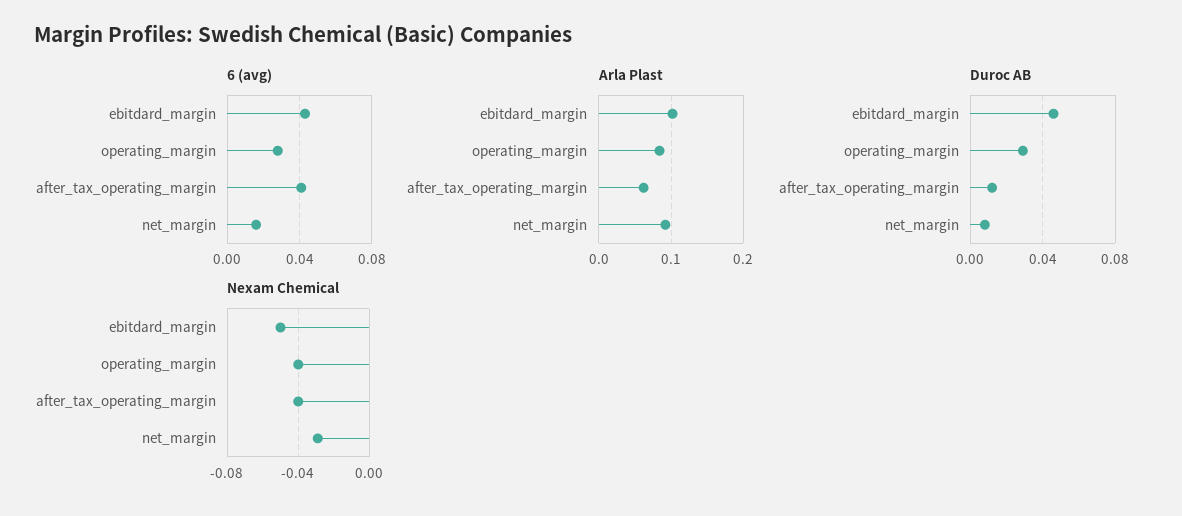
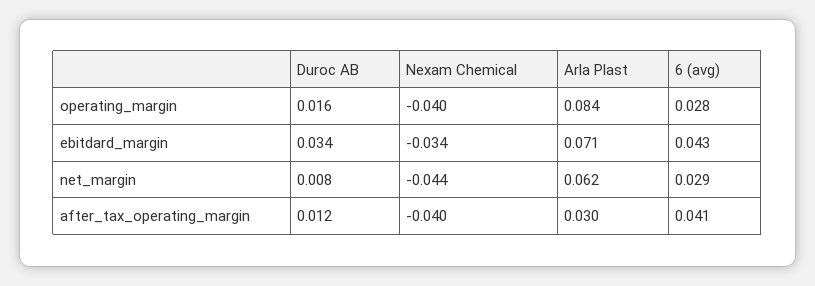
6 (avg), net_margin: 0.015 -> 0.029
Arla Plast, ebitdard_margin: 0.1 -> 0.071
Arla Plast, after_tax_operating_margin: 0.06 -> 0.03
Arla Plast, net_margin: 0.09 -> 0.062
Duroc AB, ebitdard_margin: 0.045 -> 0.034
Duroc AB, operating_margin: 0.03 -> 0.016
Nexam Chemical, ebitdard_margin: -0.05 -> -0.034
Nexam Chemical, net_margin: -0.03 -> -0.044

